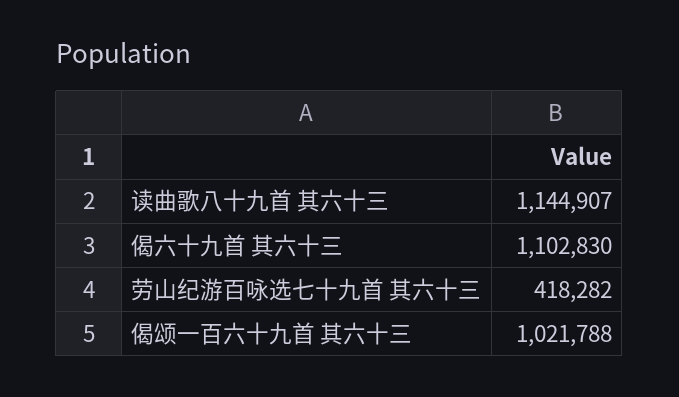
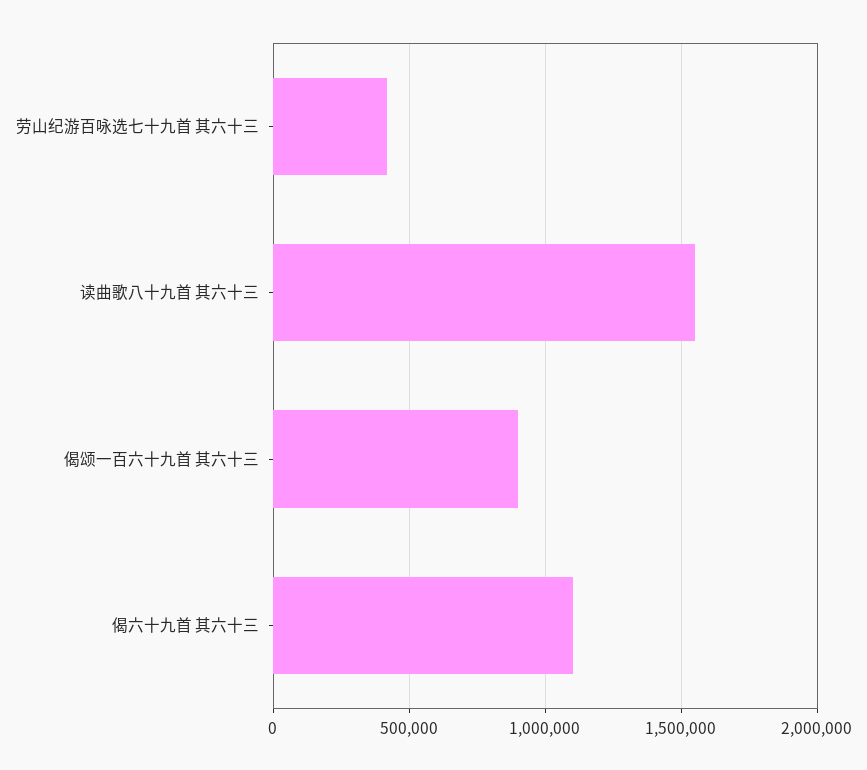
读曲歌八十九首 其六十三: 1144907 -> 1550000
偈颂一百六十九首 其六十三: 1021788 -> 900000

